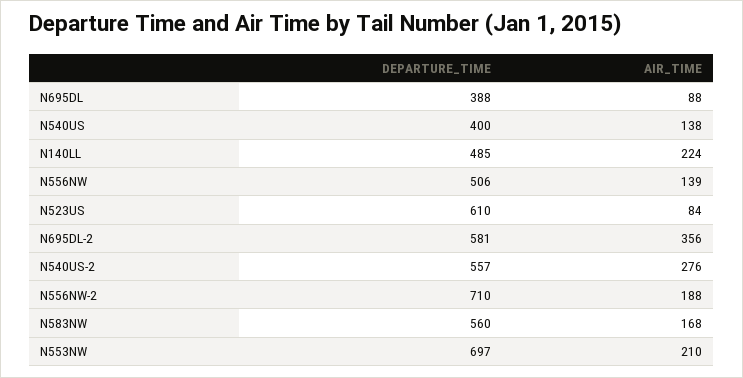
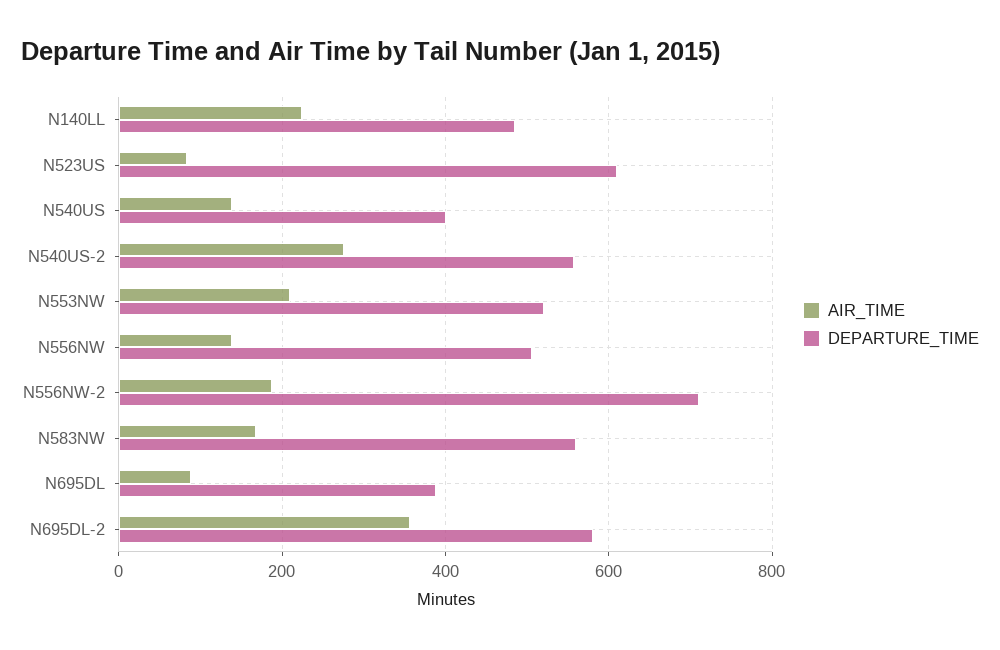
DEPARTURE_TIME, N553NW: 697 -> 520

